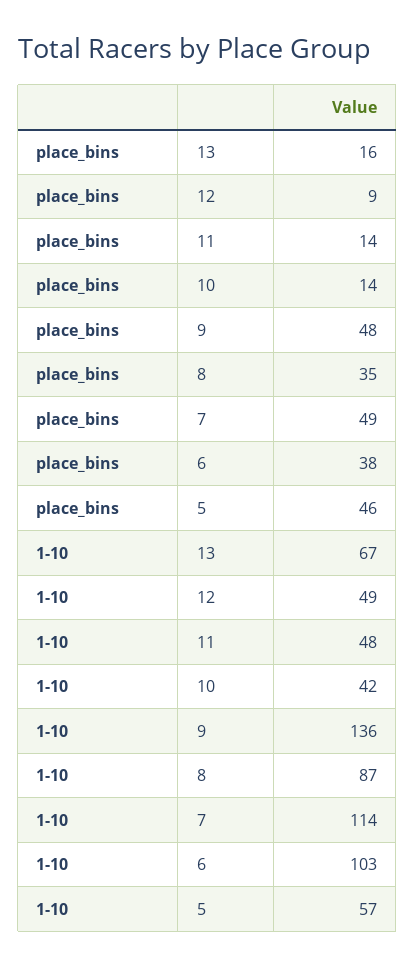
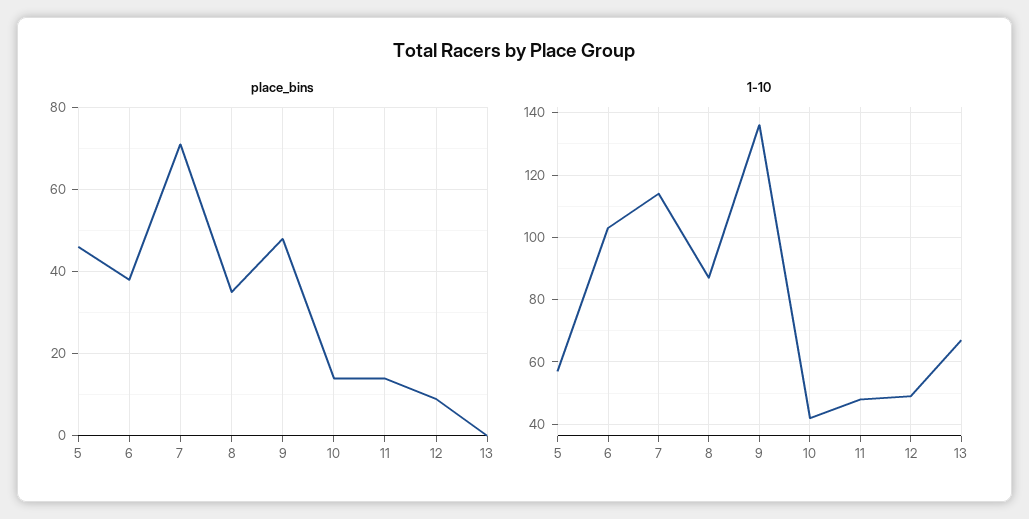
place_bins, 13: 16 -> 0
place_bins, 7: 49 -> 70

